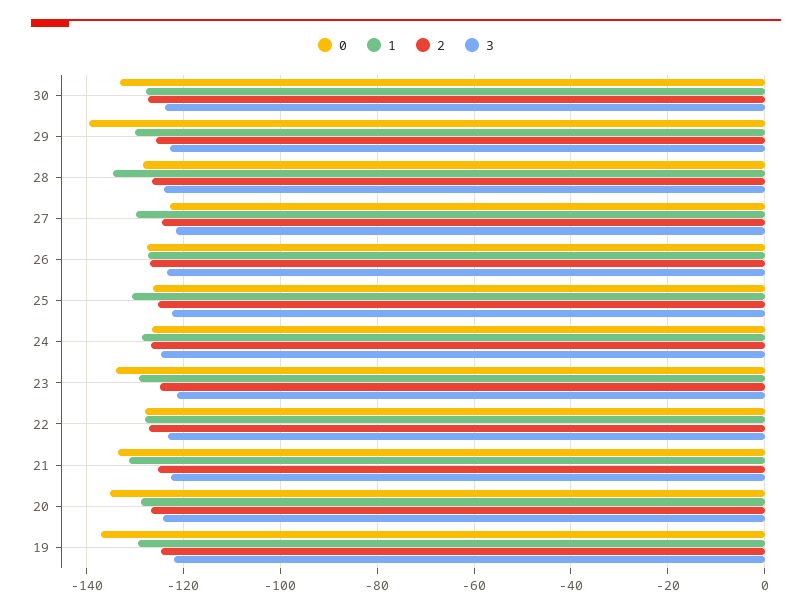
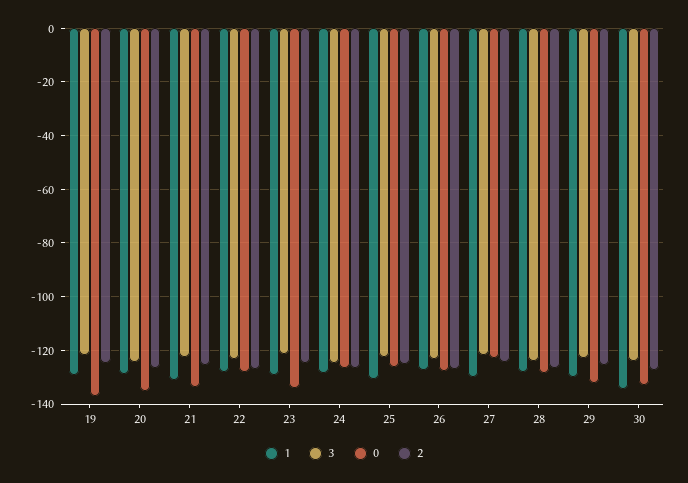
1, 30: -128 -> -135
0, 29: -140 -> -132.5
1, 28: -134 -> -127.5

